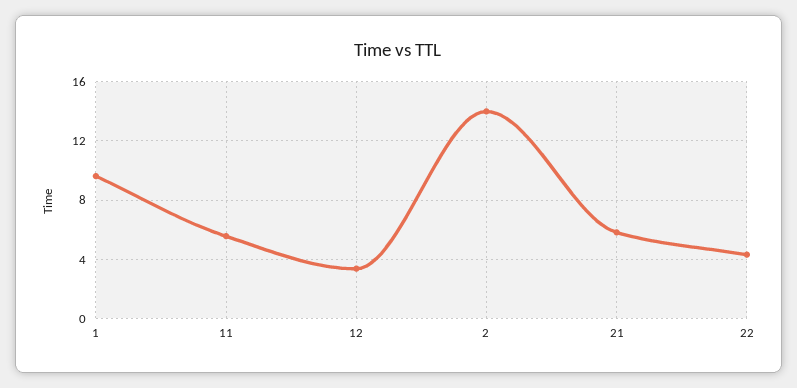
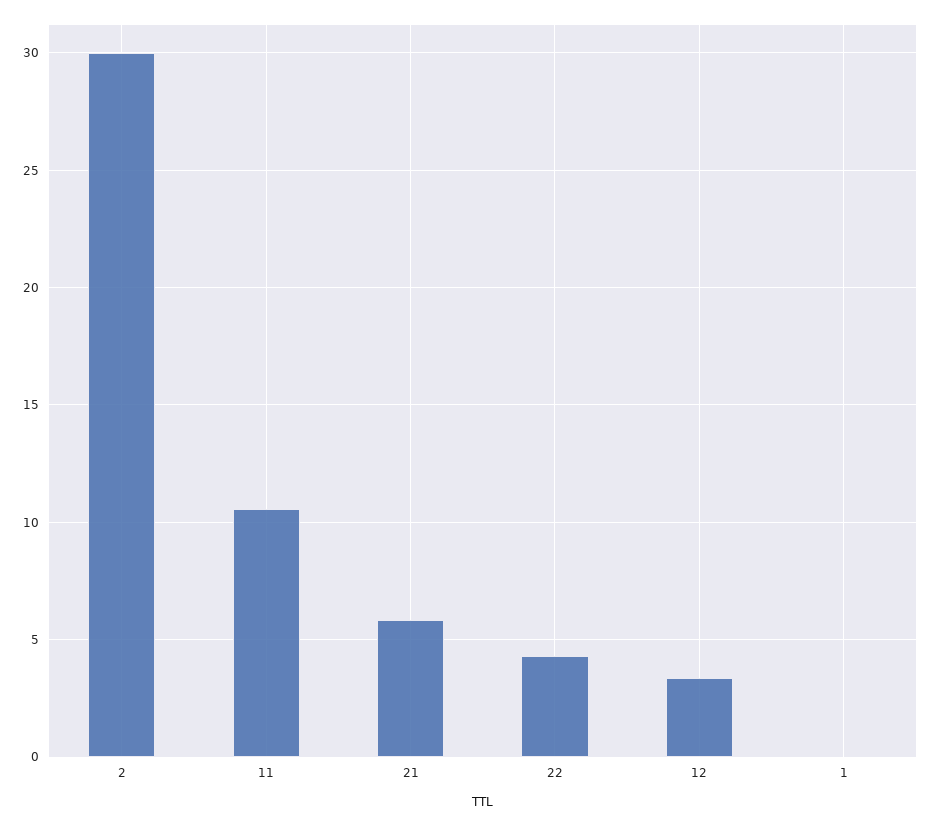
1: 9.5 -> 0
11: 5.5 -> 10.5
2: 14 -> 30

